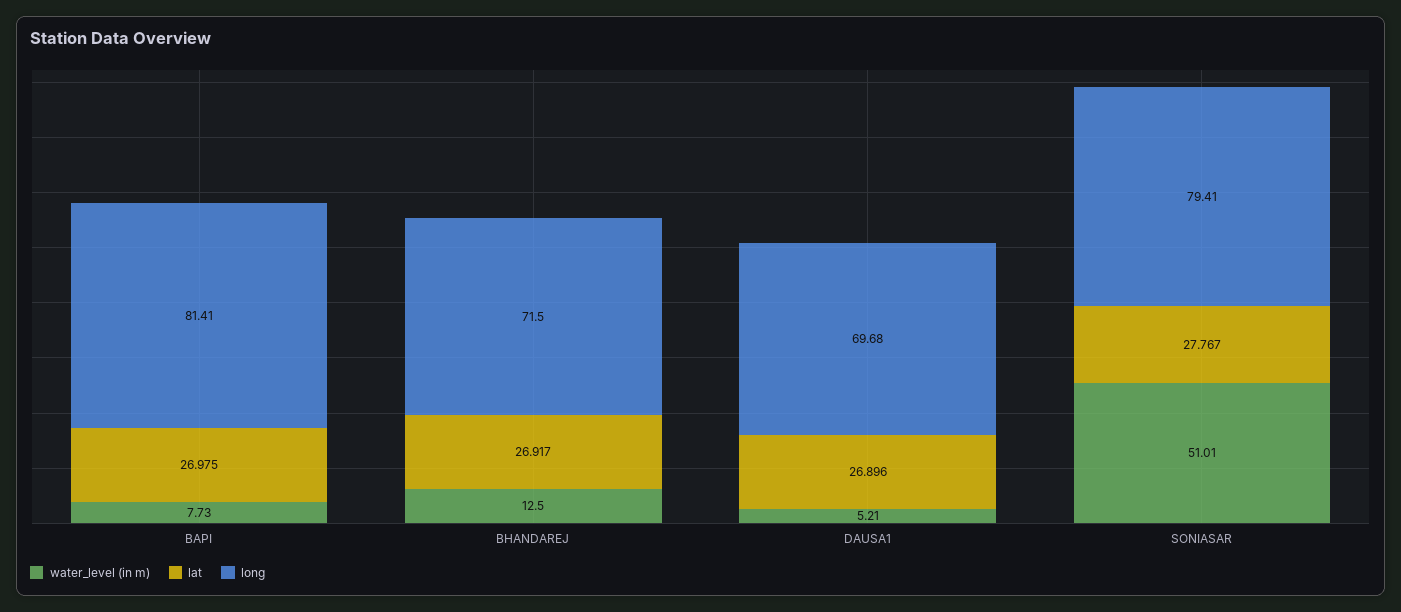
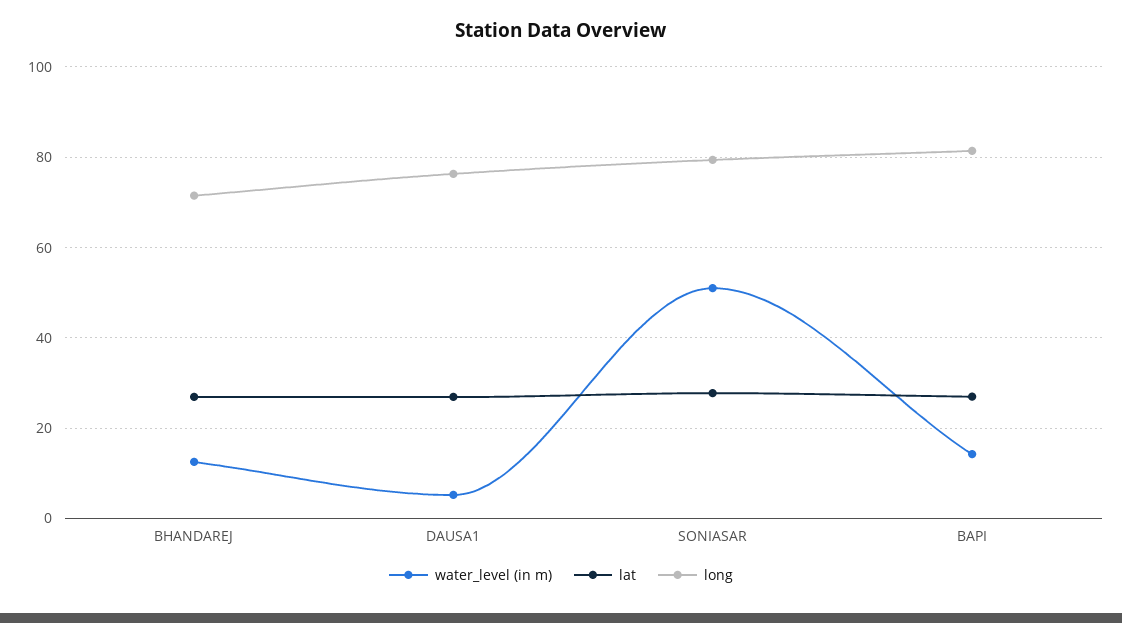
water_level (in m), BAPI: 7.73 -> 14
long, DAUSA1: 69.68 -> 76

